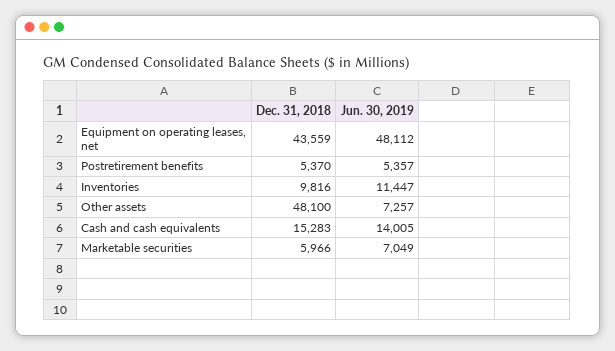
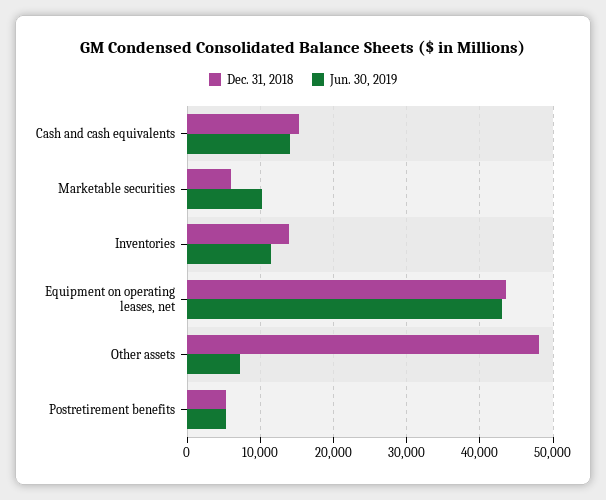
Jun. 30, 2019, Equipment on operating leases, net: 48112 -> 43000
Dec. 31, 2018, Inventories: 9816 -> 14000
Jun. 30, 2019, Marketable securities: 7049 -> 10000

